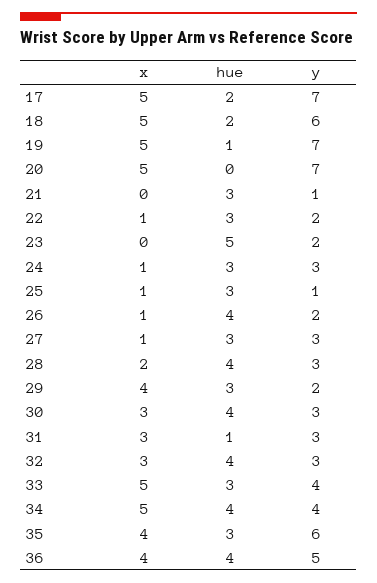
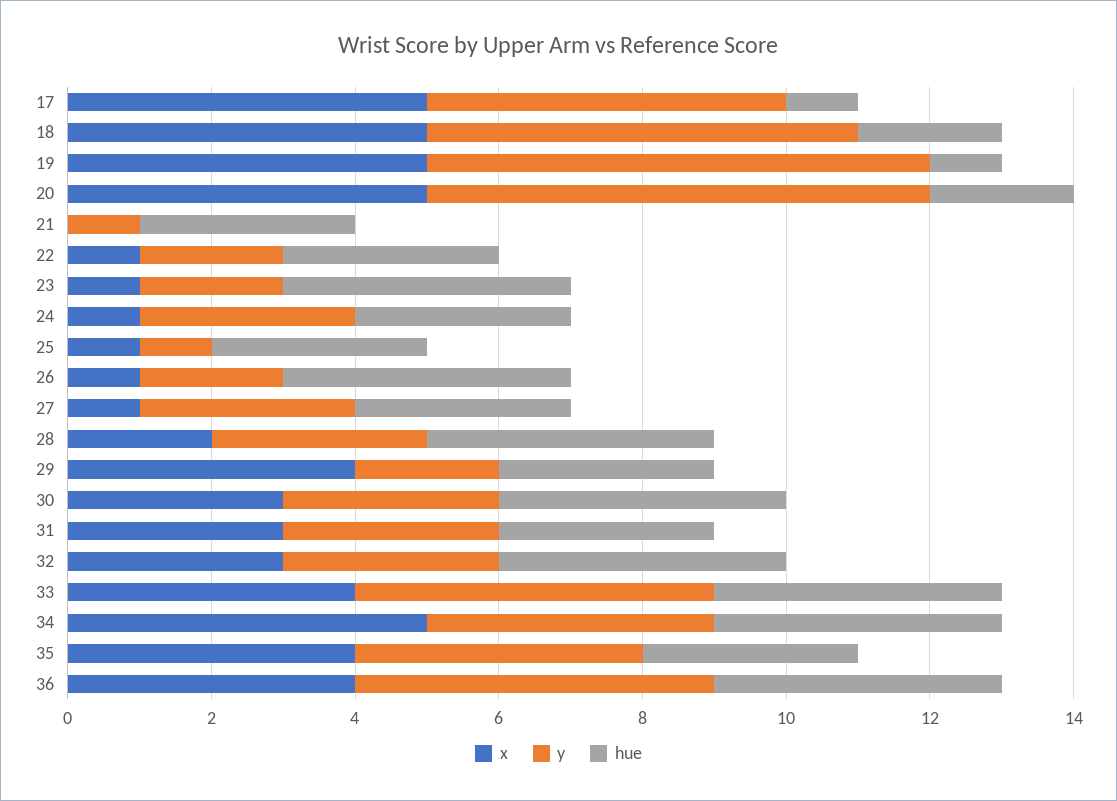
hue, 17: 2 -> 1
y, 17: 7 -> 5
hue, 20: 0 -> 2
x, 23: 0 -> 1
hue, 23: 5 -> 4
hue, 31: 1 -> 3
x, 33: 5 -> 4
hue, 33: 3 -> 4
y, 33: 4 -> 5
y, 35: 6 -> 4

